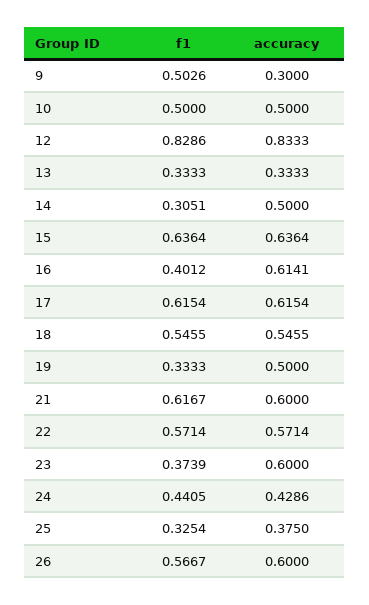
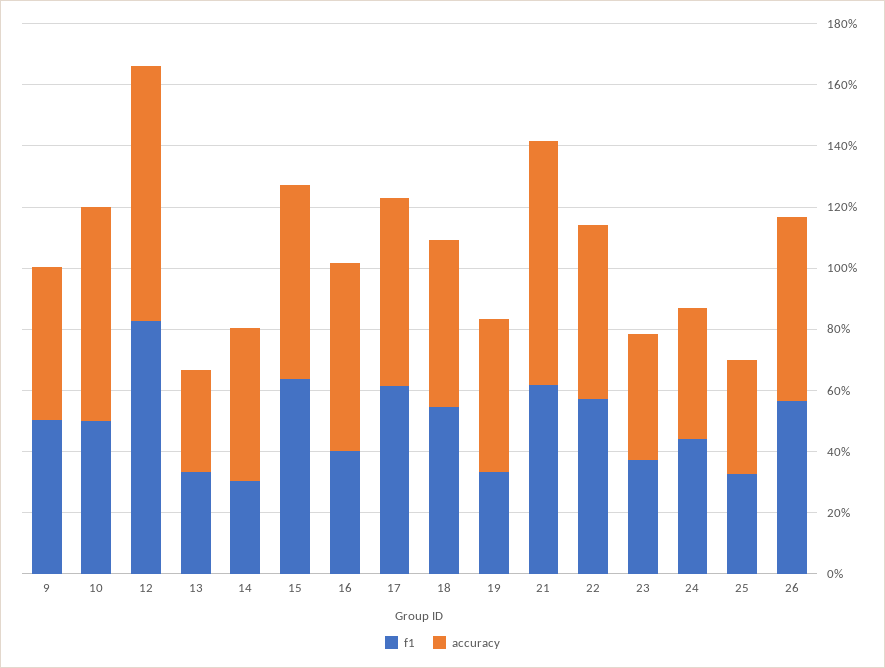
accuracy, 9: 0.3 -> 0.5
accuracy, 10: 0.5 -> 0.7
accuracy, 21: 0.6 -> 0.8
accuracy, 23: 0.6 -> 0.4

